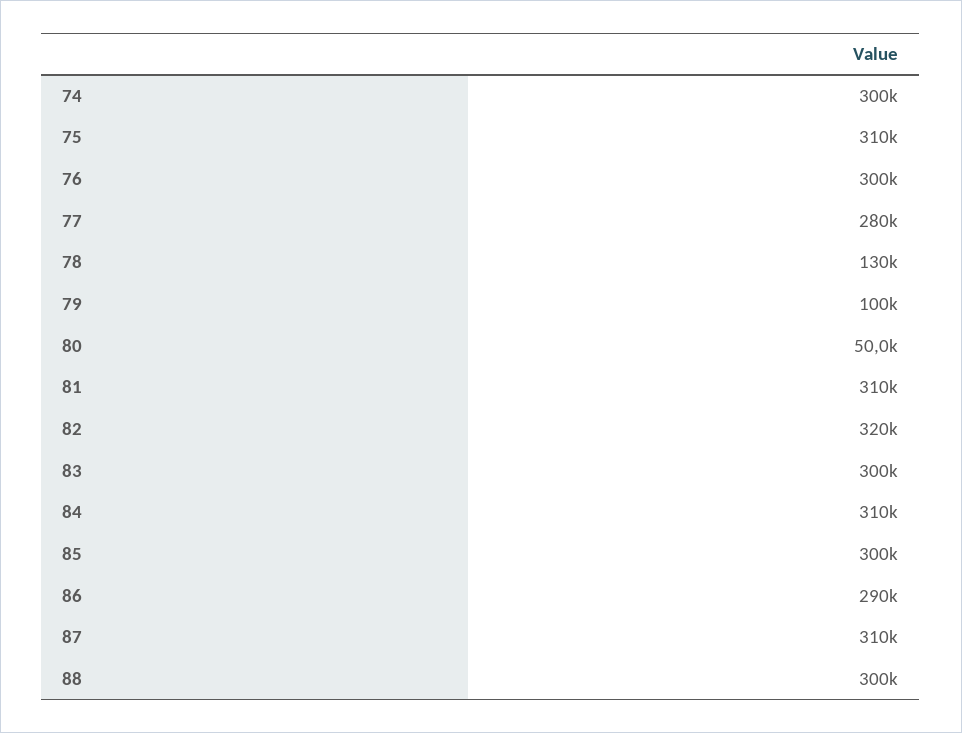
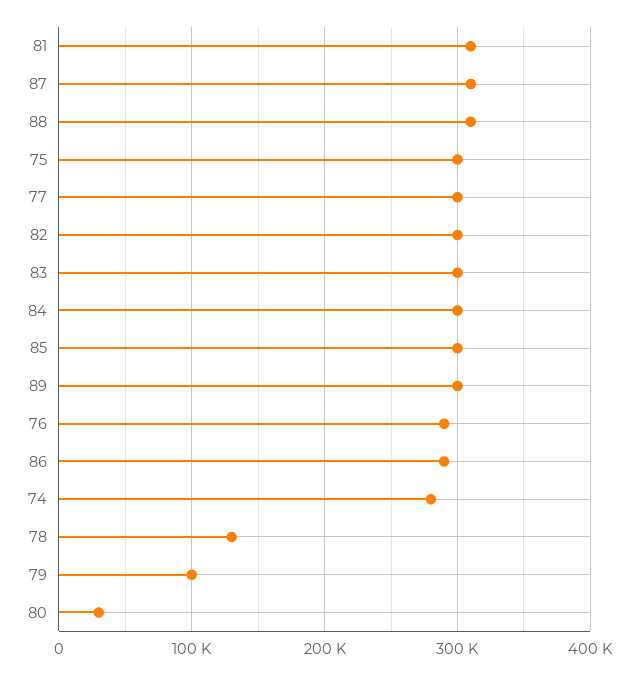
74: 300000 -> 280000
75: 310000 -> 300000
76: 300000 -> 290000
77: 280000 -> 300000
80: 50000 -> 30000
82: 320000 -> 300000
84: 310000 -> 300000
88: 300000 -> 310000
89: none -> 300000

